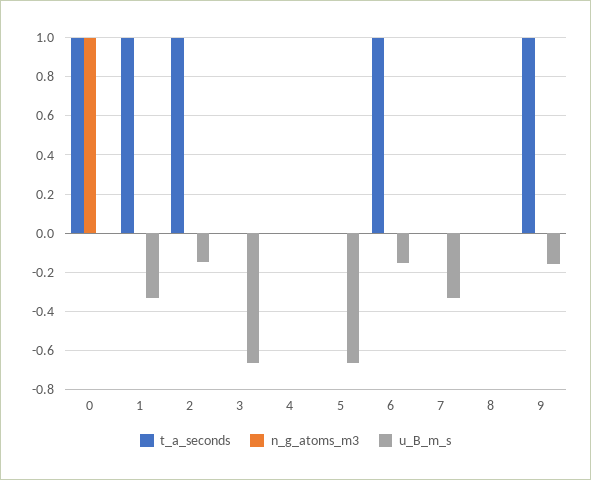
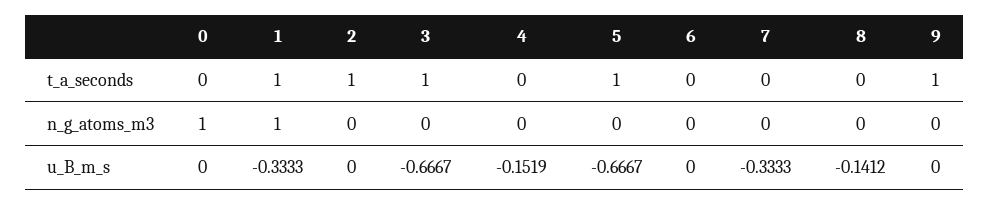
t_a_seconds, 0: 1 -> 0
n_g_atoms_m3, 1: 0 -> 1
u_B_m_s, 2: -0.15 -> 0
t_a_seconds, 3: 0 -> 1
u_B_m_s, 4: 0 -> -0.1519
t_a_seconds, 5: 0 -> 1
t_a_seconds, 6: 1 -> 0
u_B_m_s, 6: -0.15 -> 0
u_B_m_s, 8: 0 -> -0.1412
u_B_m_s, 9: -0.15 -> 0

